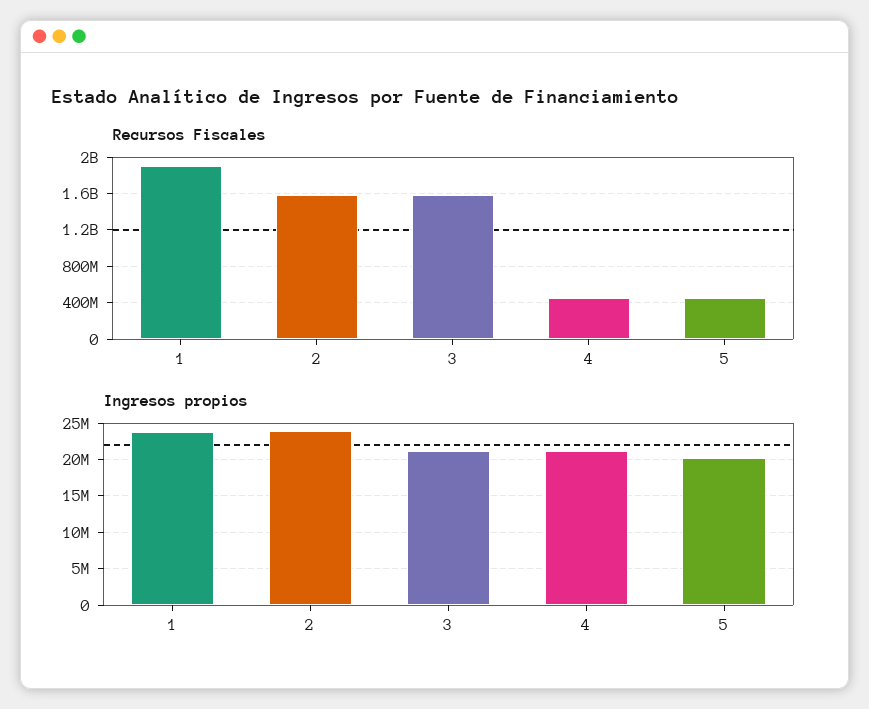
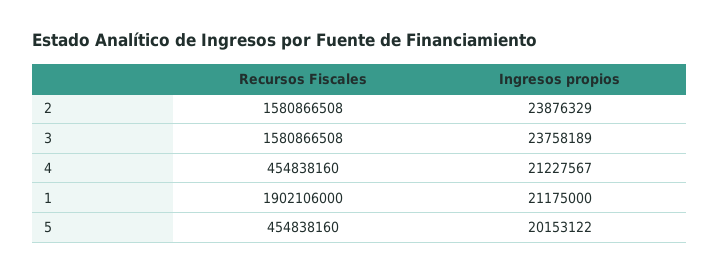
Ingresos propios, 1: 24000000 -> 21175000
Ingresos propios, 3: 21000000 -> 23758189

